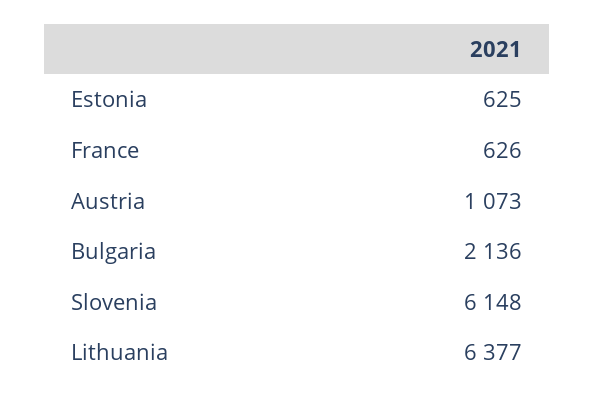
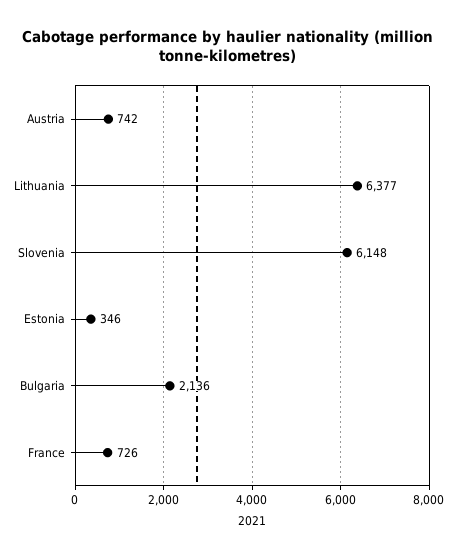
Estonia: 625 -> 346
France: 626 -> 726
Austria: 1073 -> 742

